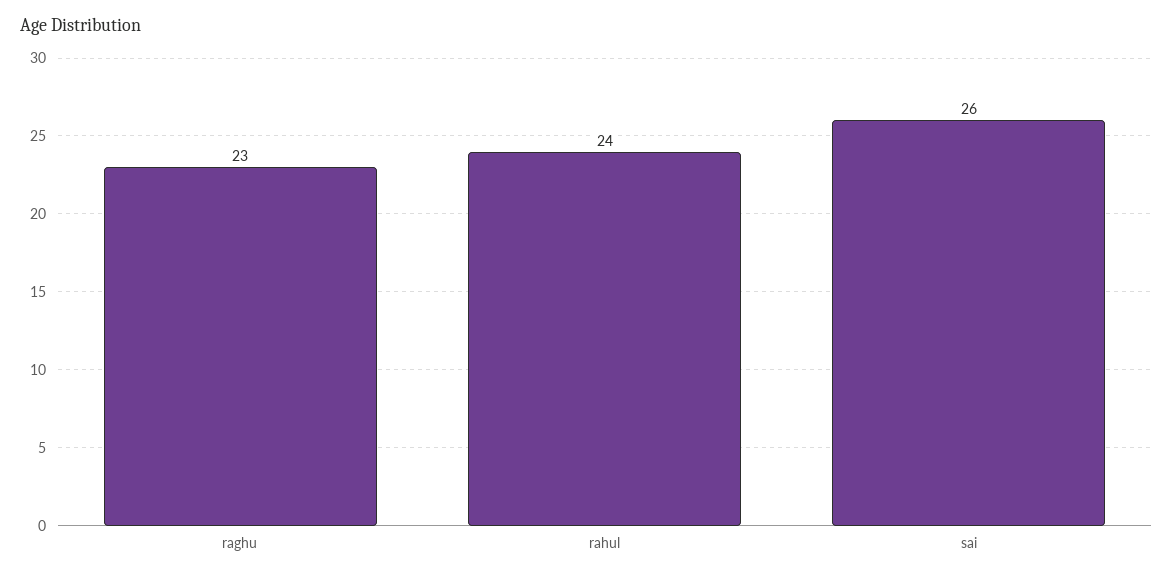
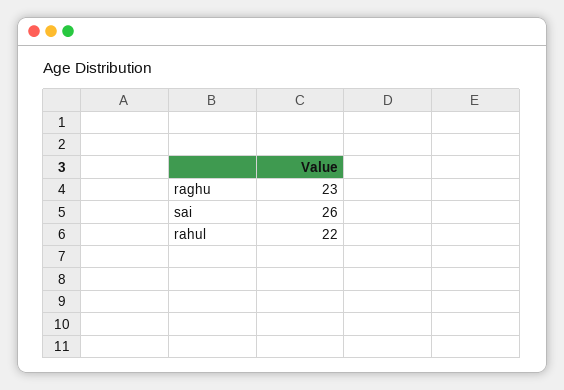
rahul: 24 -> 22

